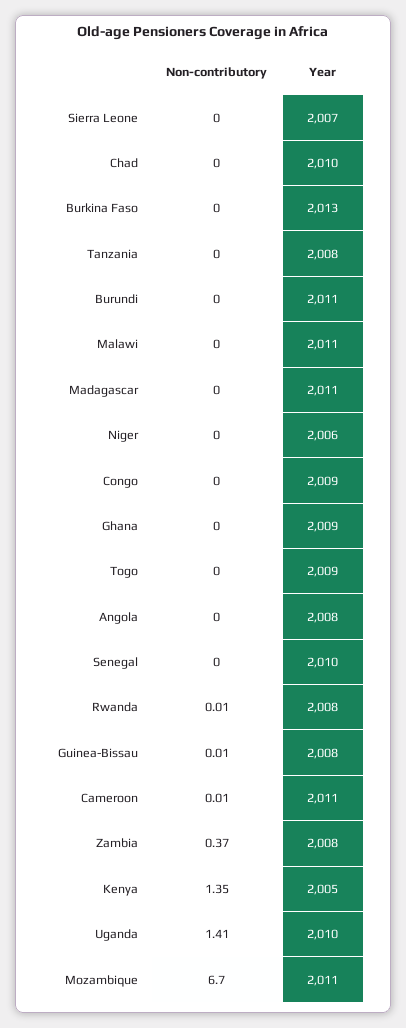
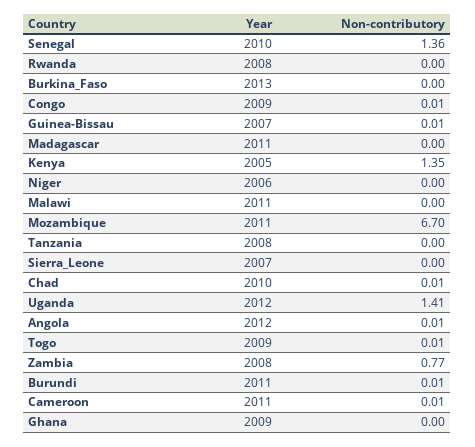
Non-contributory, Chad: 0 -> 0.01
Non-contributory, Burundi: 0 -> 0.01
Non-contributory, Congo: 0 -> 0.01
Non-contributory, Togo: 0 -> 0.01
Non-contributory, Angola: 0 -> 0.01
Year, Angola: 2008 -> 2012
Non-contributory, Senegal: 0 -> 1.36
Non-contributory, Rwanda: 0.01 -> 0
Year, Guinea-Bissau: 2008 -> 2007
Non-contributory, Zambia: 0.37 -> 0.77
Year, Uganda: 2010 -> 2012

